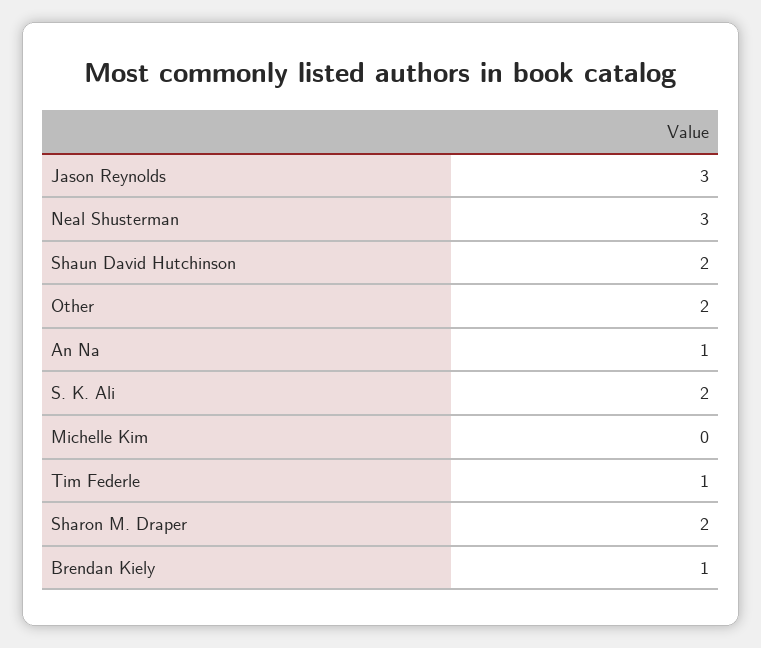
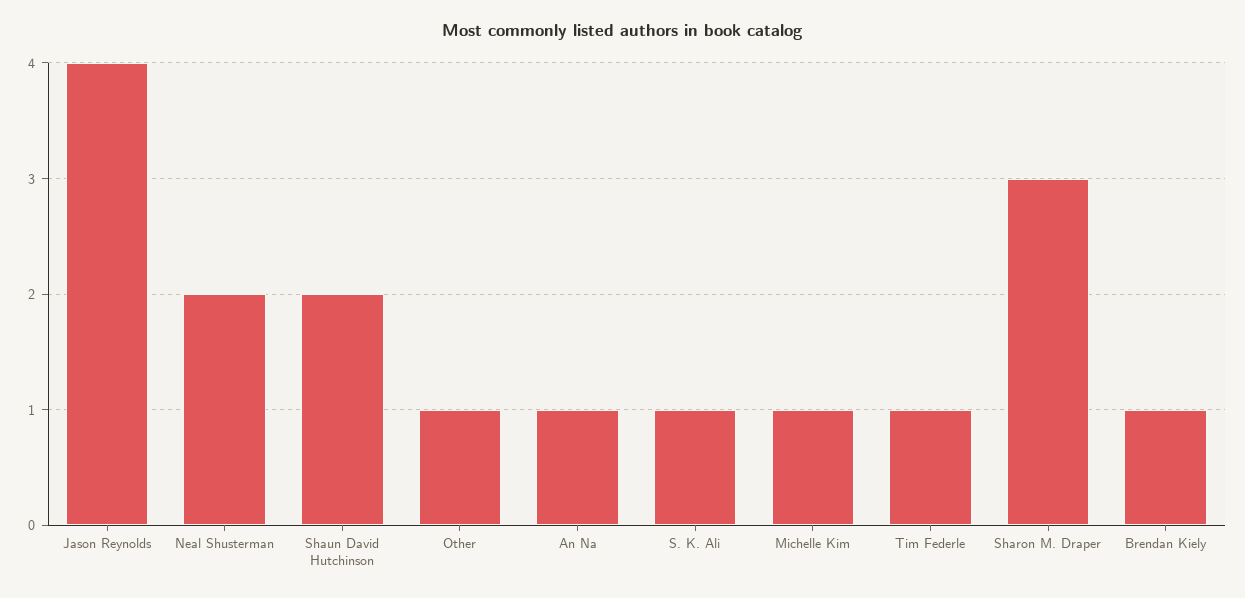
Jason Reynolds: 3 -> 4
Neal Shusterman: 3 -> 2
Other: 2 -> 1
S. K. Ali: 2 -> 1
Michelle Kim: 0 -> 1
Sharon M. Draper: 2 -> 3

